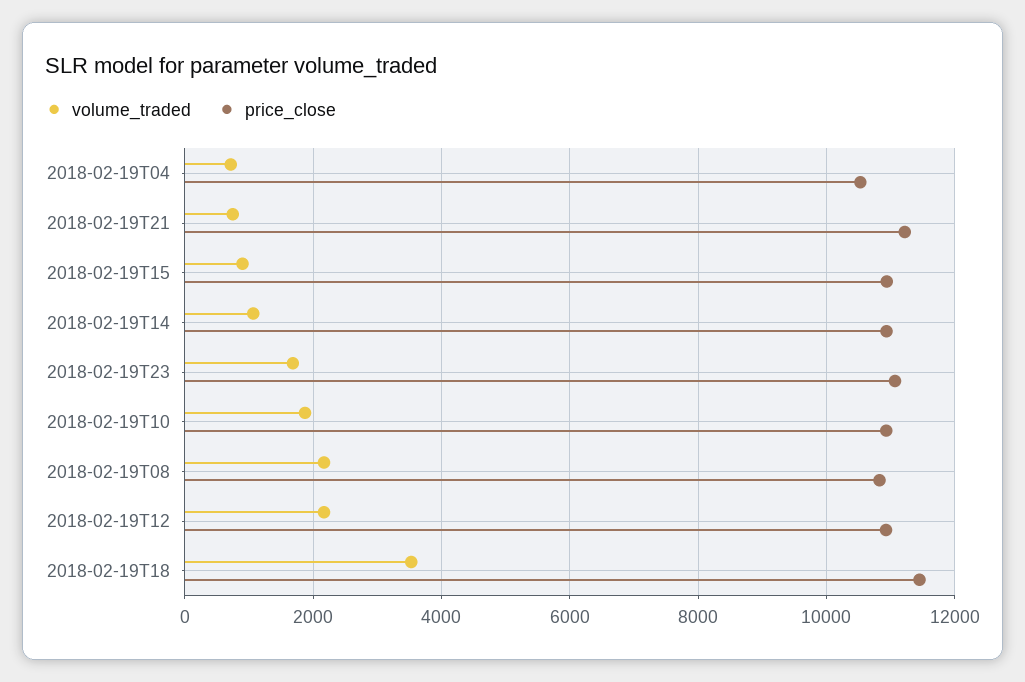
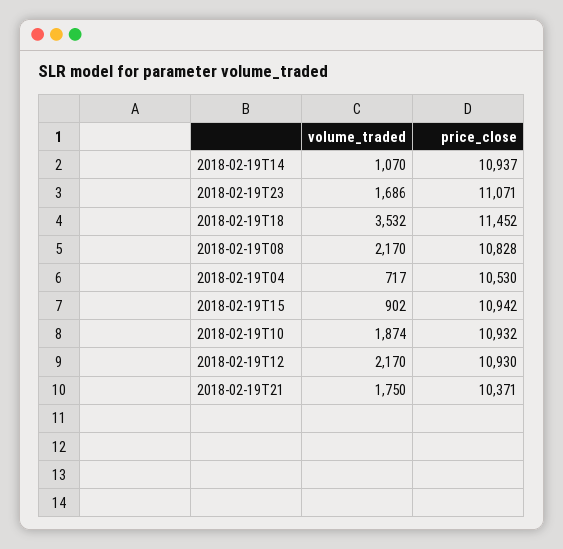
volume_traded, 2018-02-19T21: 800 -> 1750
price_close, 2018-02-19T21: 11200 -> 10371

